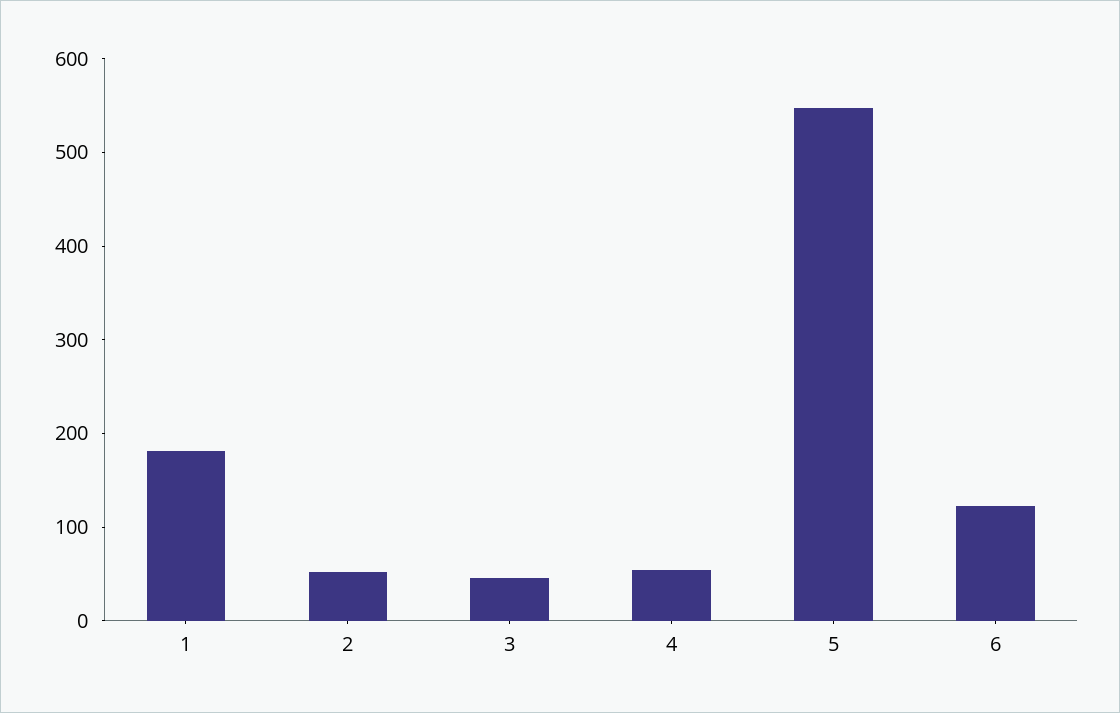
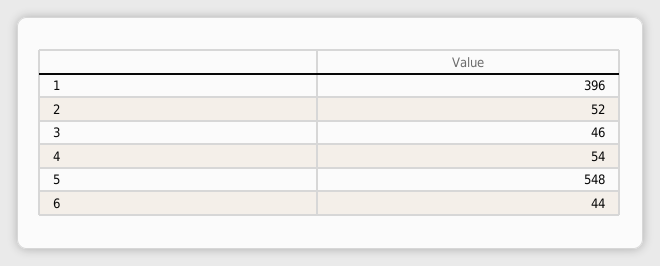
1: 180 -> 396
6: 120 -> 44

